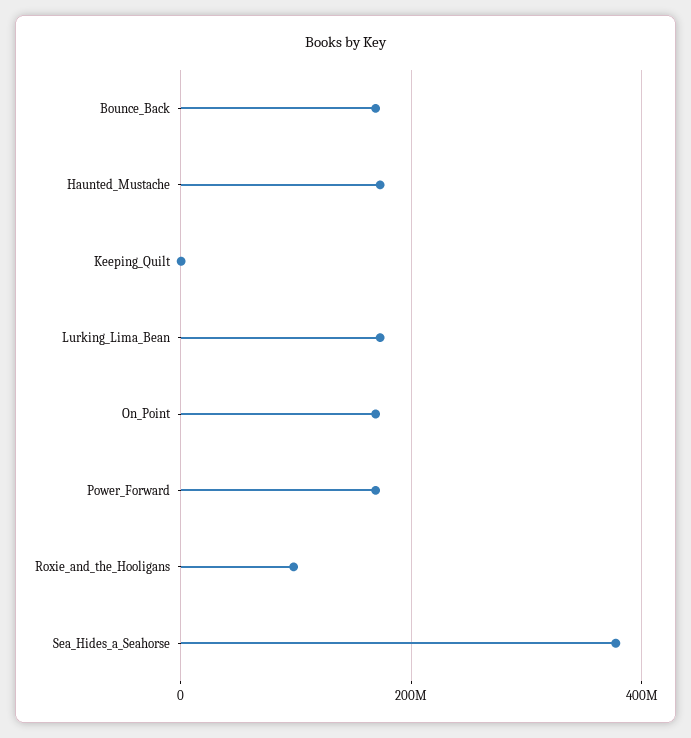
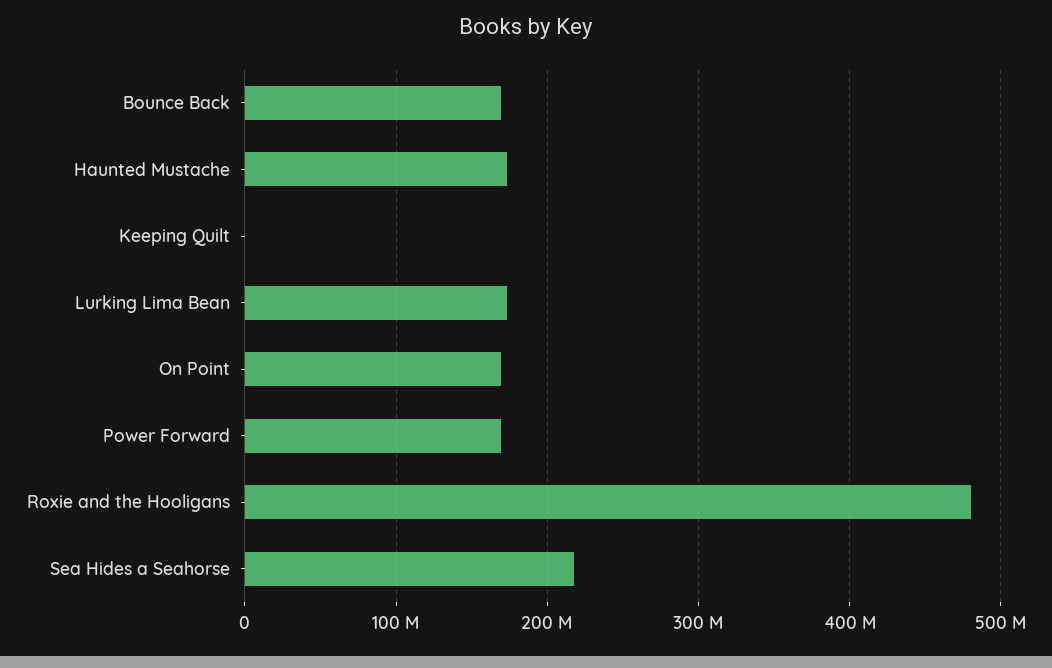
Roxie_and_the_Hooligans: 100000000 -> 480000000
Sea_Hides_a_Seahorse: 380000000 -> 220000000

